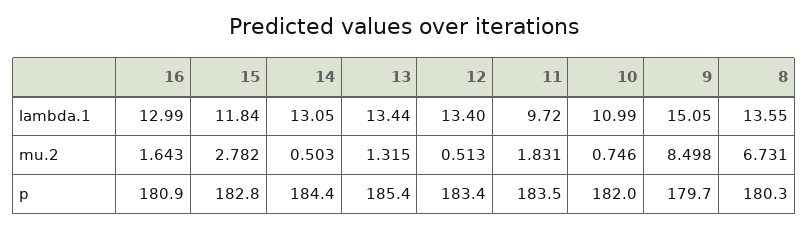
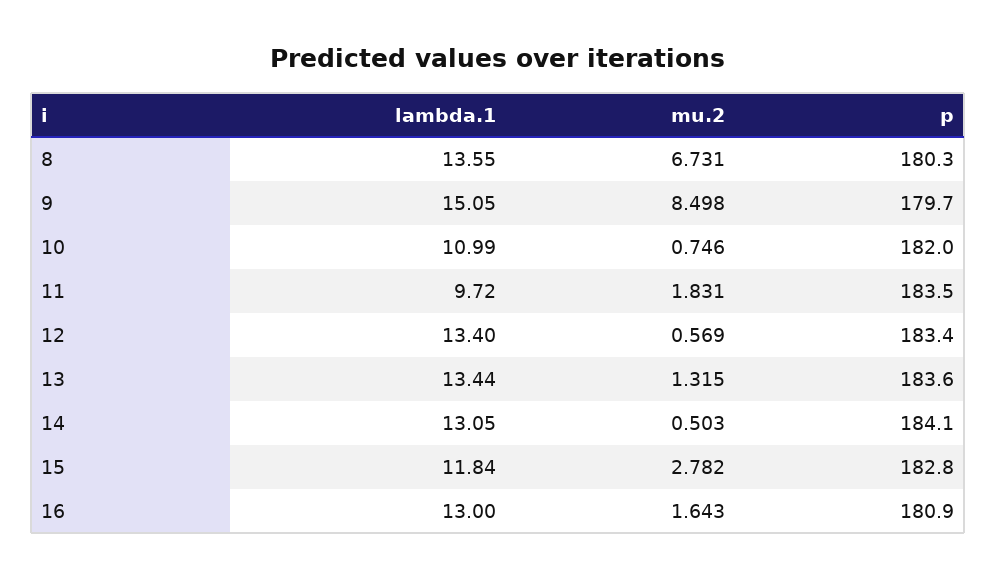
16, lambda.1: 12.99 -> 13
12, mu.2: 0.513 -> 0.569
14, p: 184.4 -> 184.1
13, p: 185.4 -> 183.6

